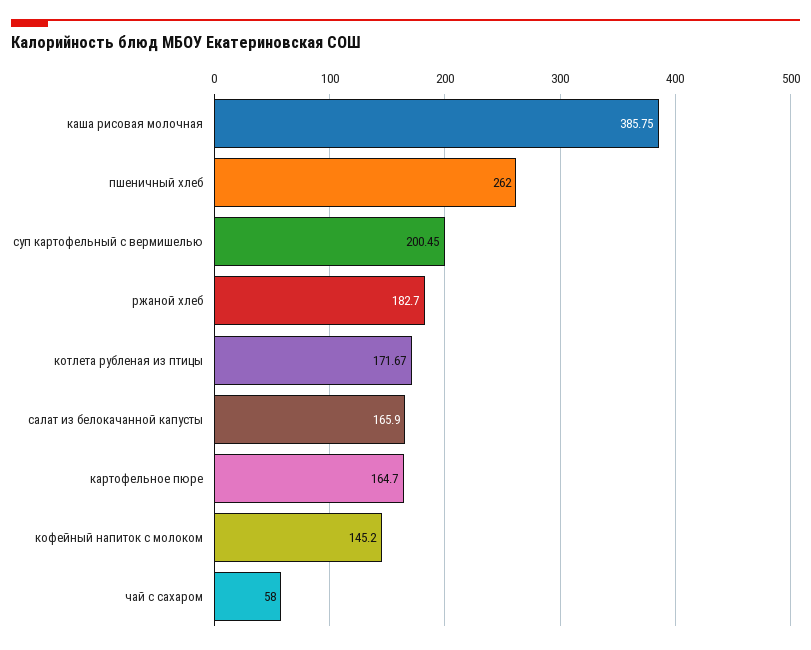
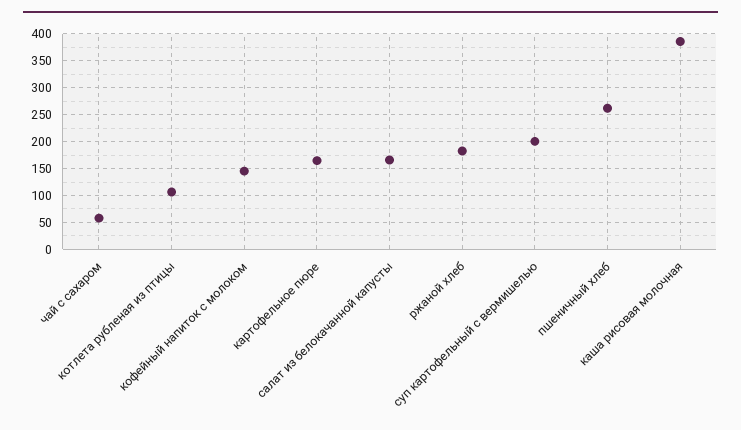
котлета рубленая из птицы: 171.67 -> 100

